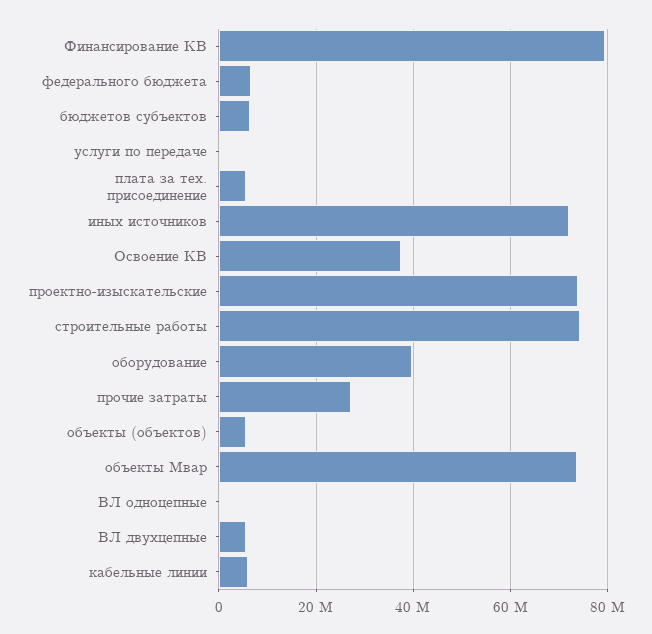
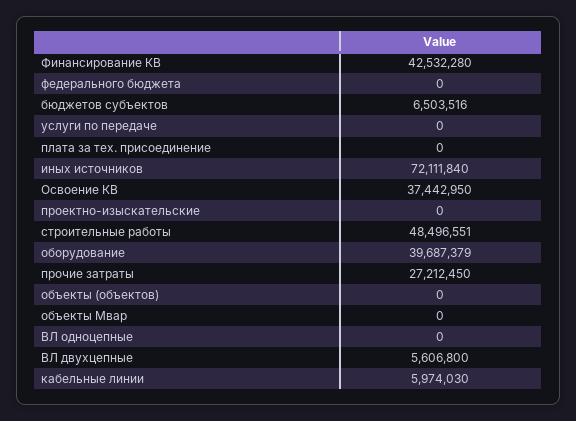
Финансирование КВ: 80000000 -> 42532280
федерального бюджета: 6000000 -> 0
плата за тех. присоединение: 6000000 -> 0
проектно-изыскательские: 74000000 -> 0
строительные работы: 74000000 -> 48496551
объекты (объектов): 6000000 -> 0
объекты Мвар: 74000000 -> 0

